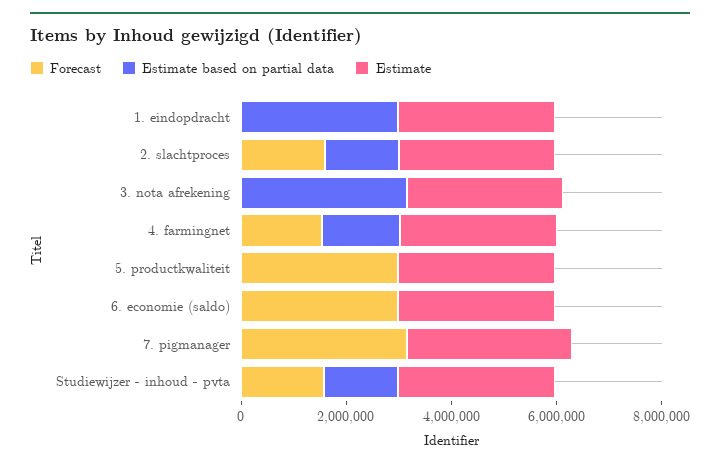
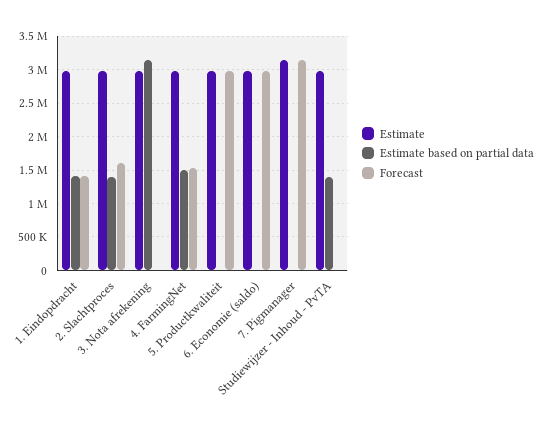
Forecast, 1. eindopdracht: 0 -> 1400000
Estimate based on partial data, 1. eindopdracht: 3000000 -> 1400000
Forecast, Studiewijzer - inhoud - pvta: 1500000 -> 0

